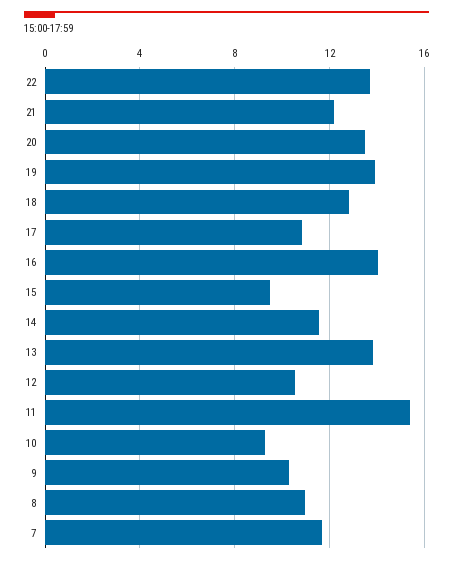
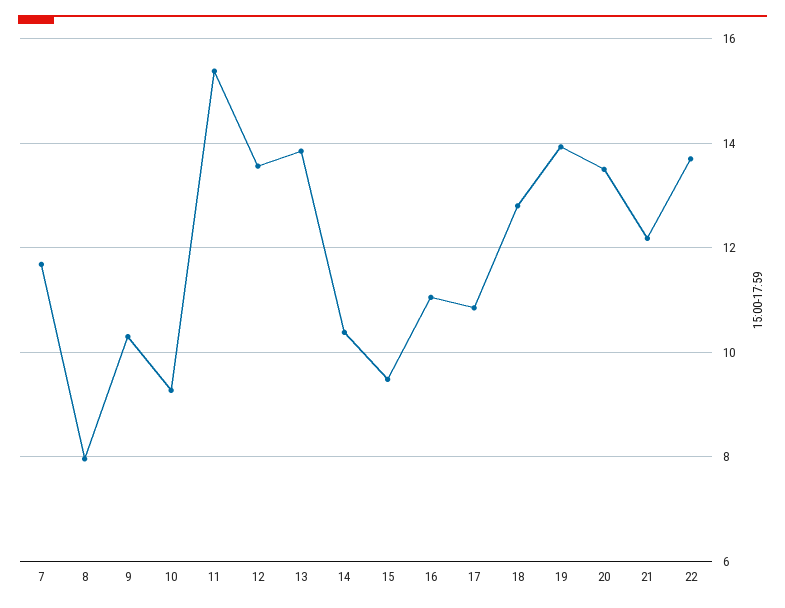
16: 14 -> 11
14: 11.5 -> 10.4
12: 10.5 -> 13.6
8: 11 -> 8

